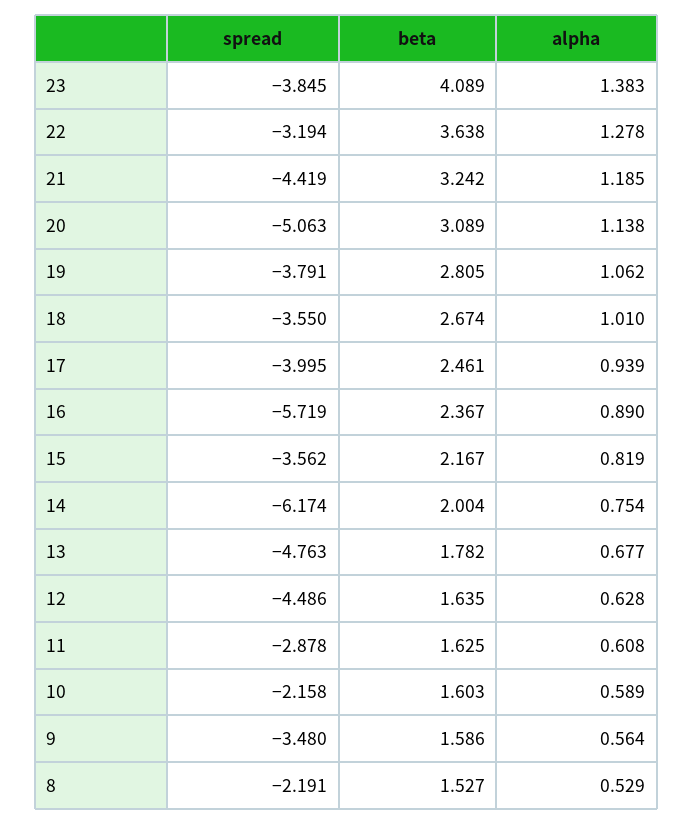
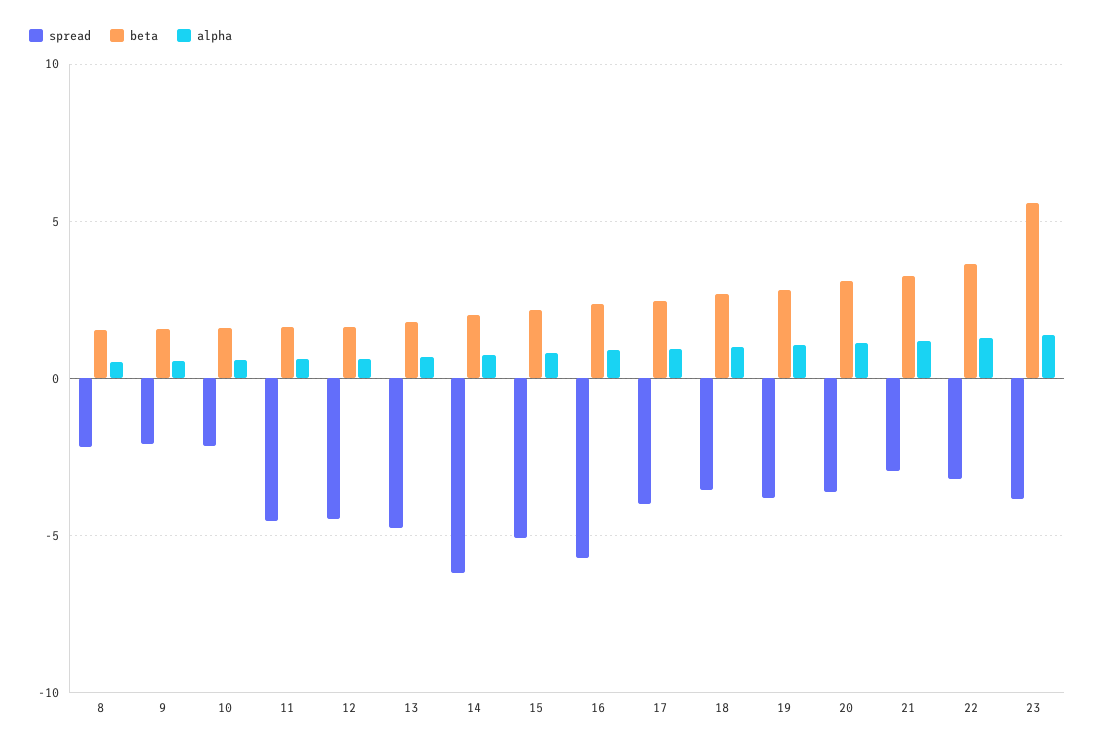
beta, 23: 4.089 -> 5.5
spread, 21: -4.419 -> -3
spread, 20: -5.063 -> -3.5
spread, 15: -3.562 -> -5
spread, 11: -2.878 -> -4.5
spread, 9: -3.48 -> -2

